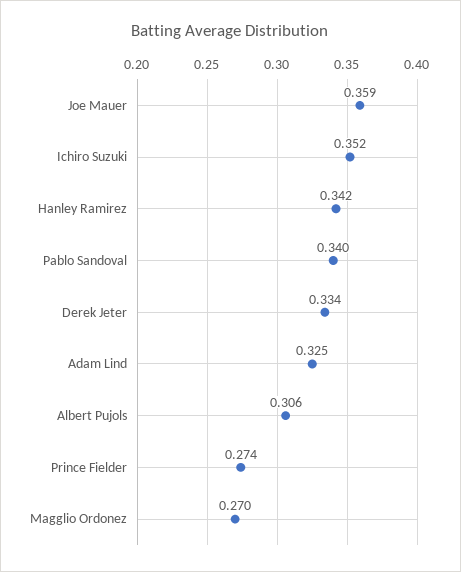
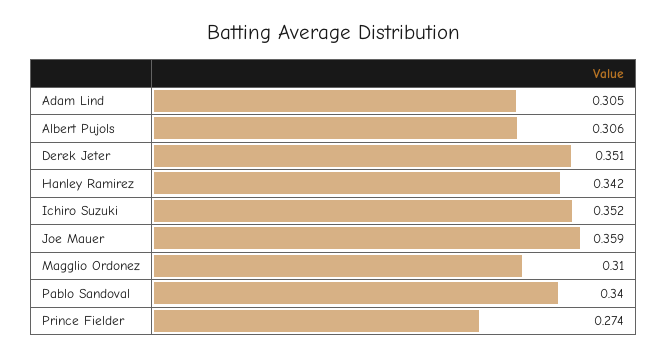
Derek Jeter: 0.334 -> 0.351
Adam Lind: 0.325 -> 0.305
Magglio Ordonez: 0.27 -> 0.31

